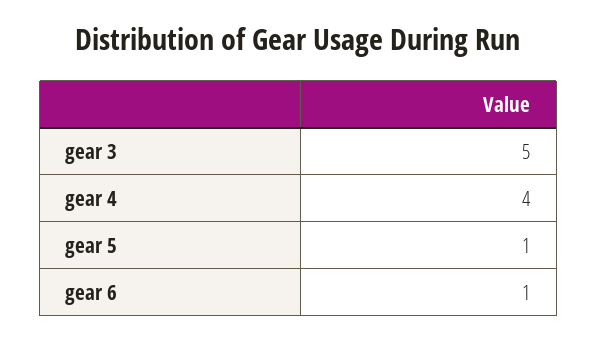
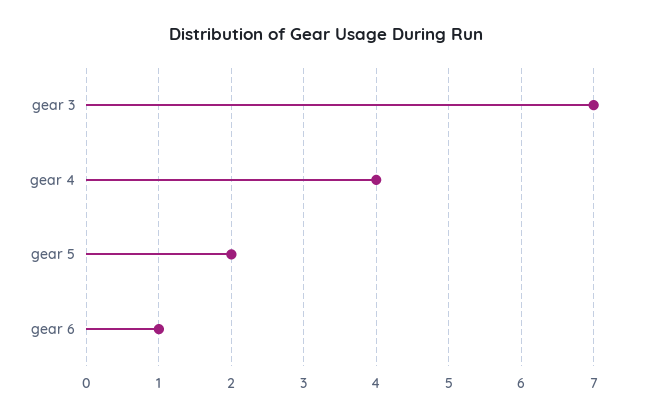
gear 3: 5 -> 7
gear 5: 1 -> 2

